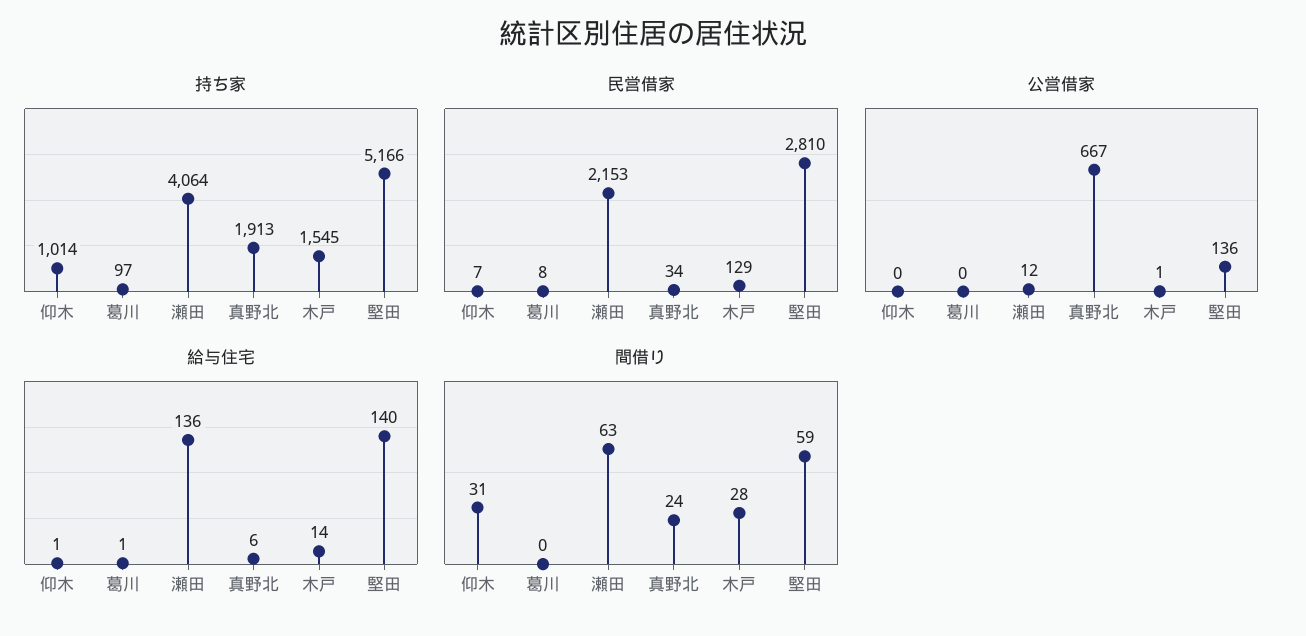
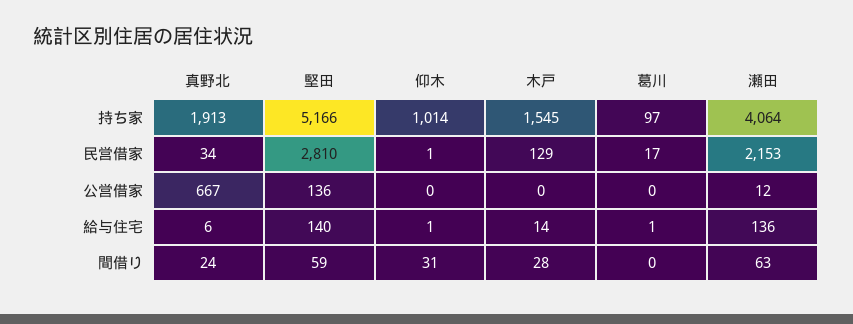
民営借家, 仰木: 7 -> 1
民営借家, 葛川: 8 -> 17
公営借家, 木戸: 1 -> 0

